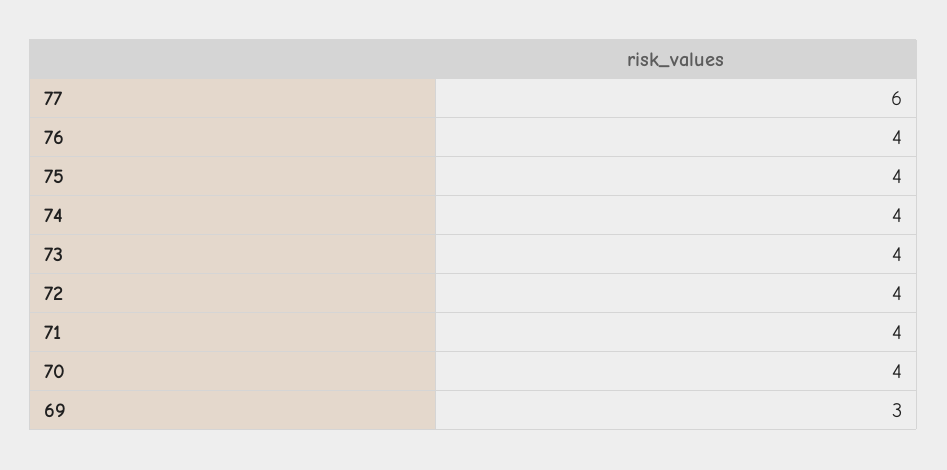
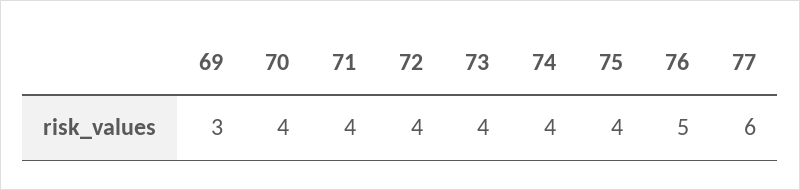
76: 4 -> 5

